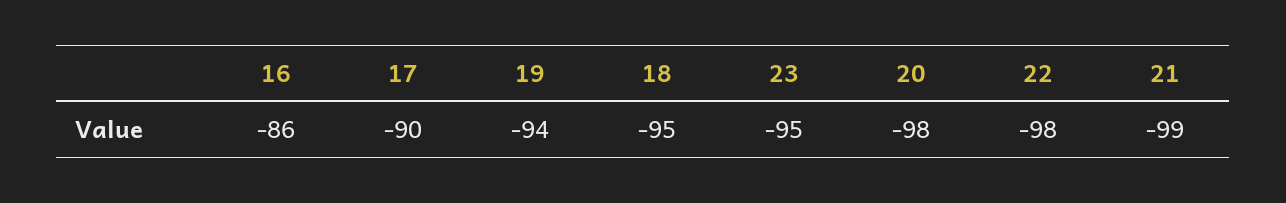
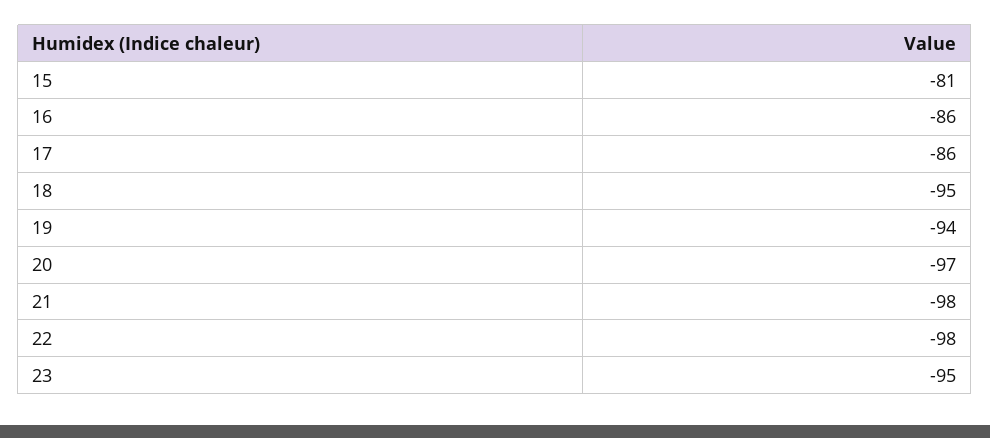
17: -90 -> -86
20: -98 -> -97
21: -99 -> -98
15: none -> -81

